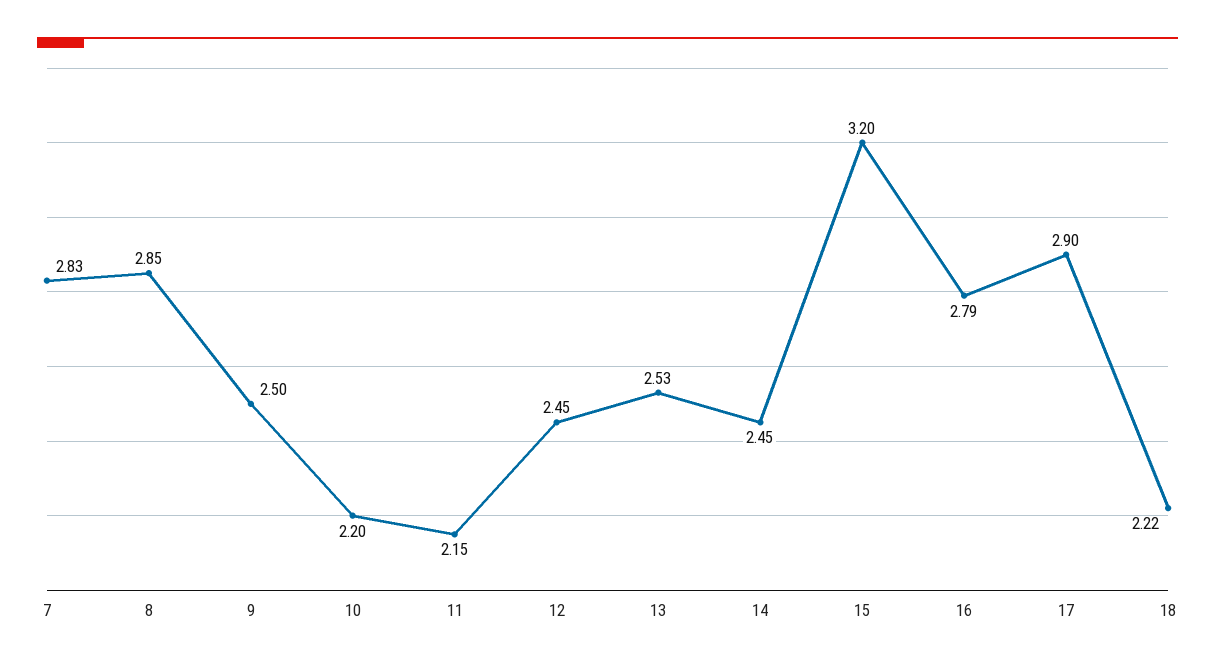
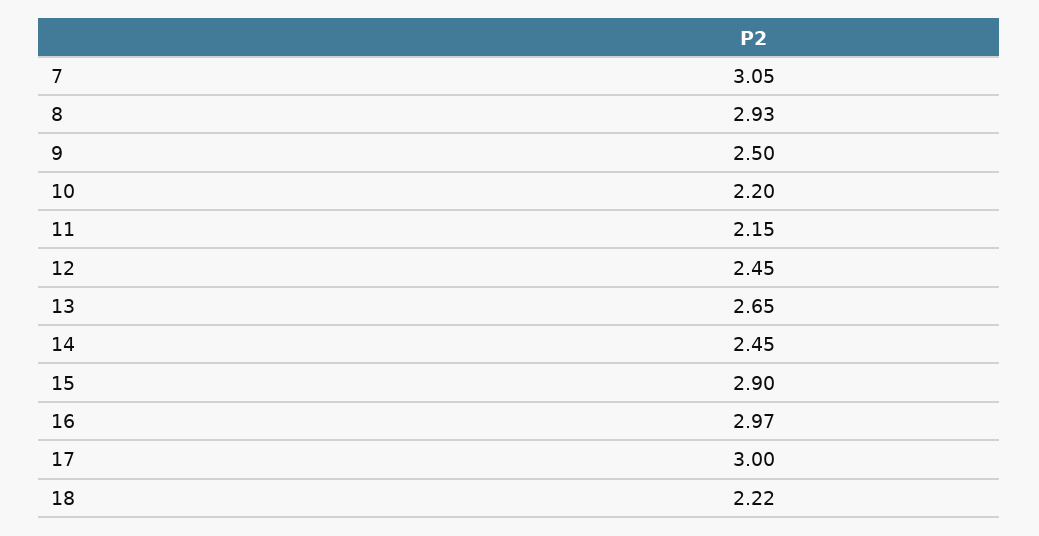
7: 2.83 -> 3.05
8: 2.85 -> 2.93
13: 2.53 -> 2.65
15: 3.2 -> 2.9
16: 2.79 -> 2.97
17: 2.9 -> 3

